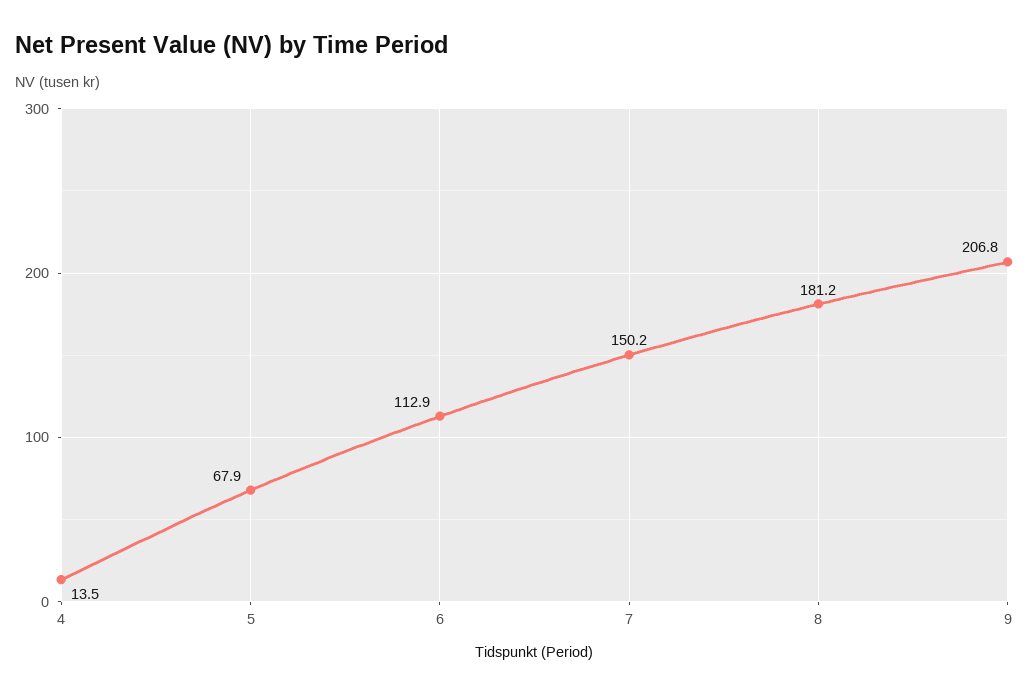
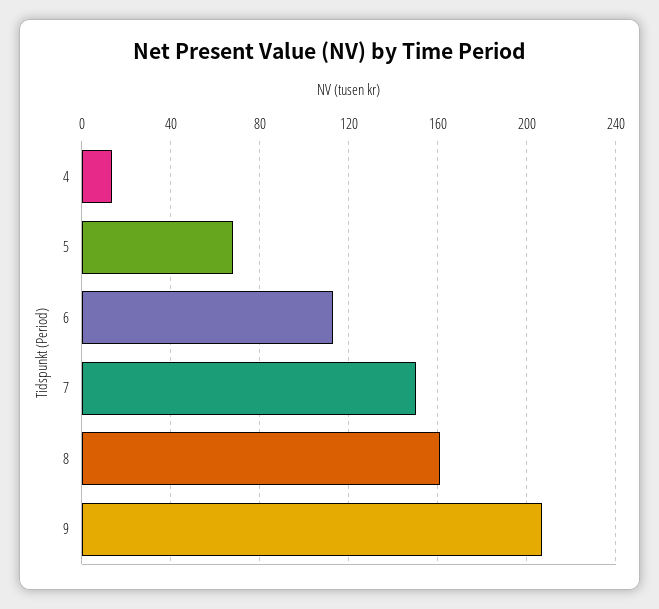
8: 181.2 -> 160

